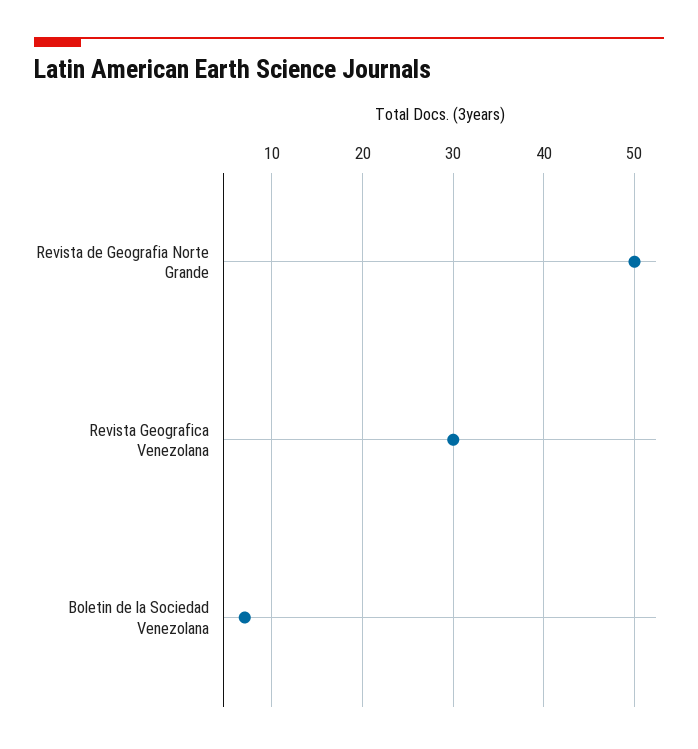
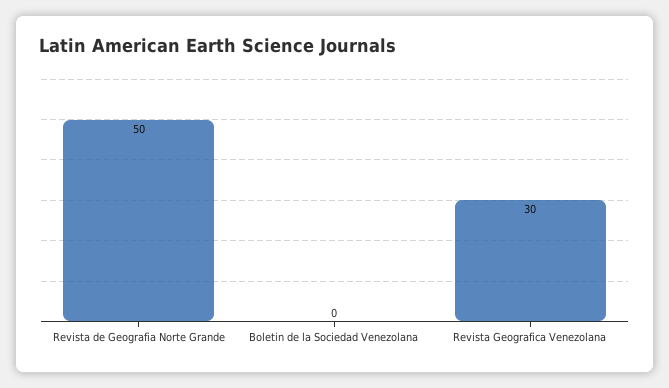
Boletin de la Sociedad Venezolana: 7 -> 0

